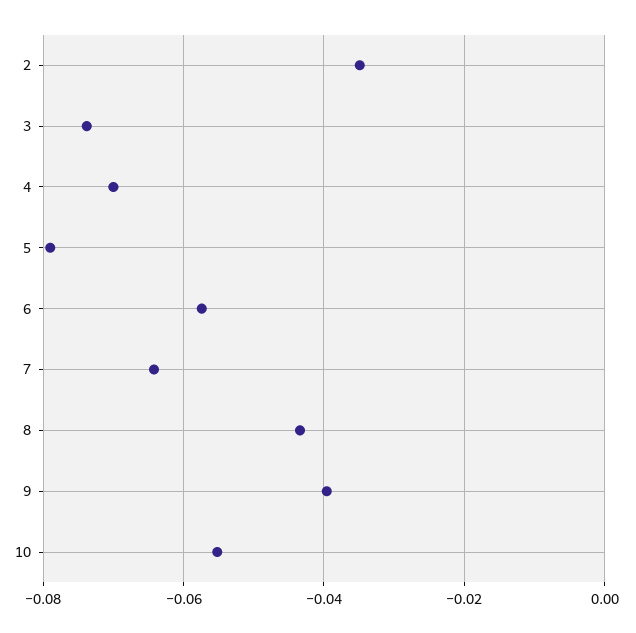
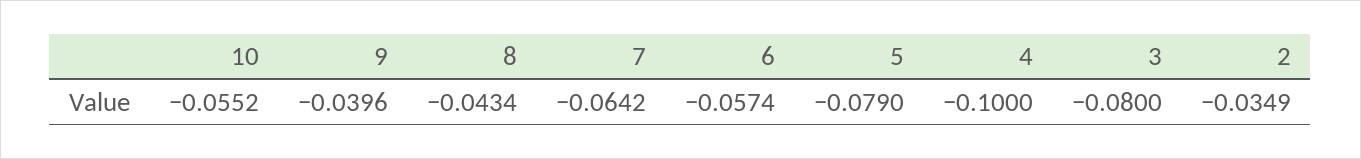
3: -0.074 -> -0.08
4: -0.07 -> -0.1

